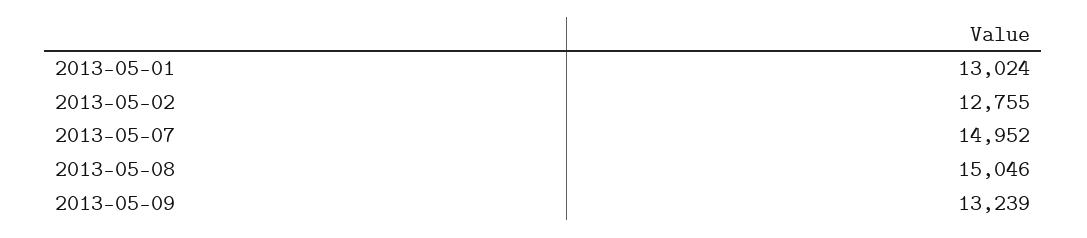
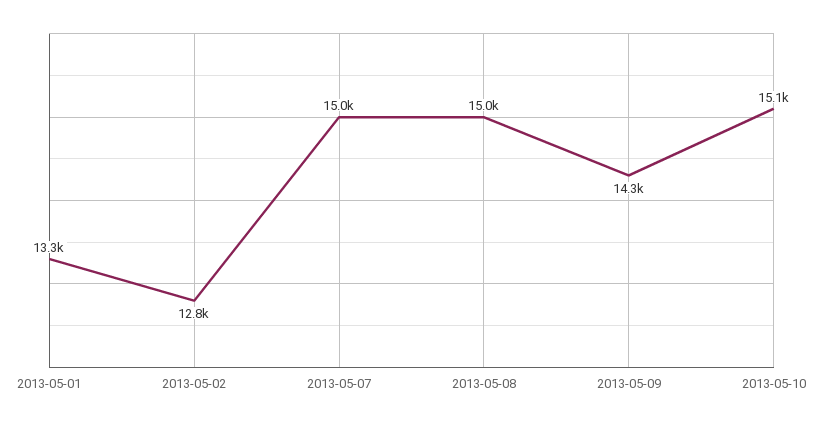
2013-05-01: 13024 -> 13300
2013-05-09: 13239 -> 14300
2013-05-10: none -> 15100

